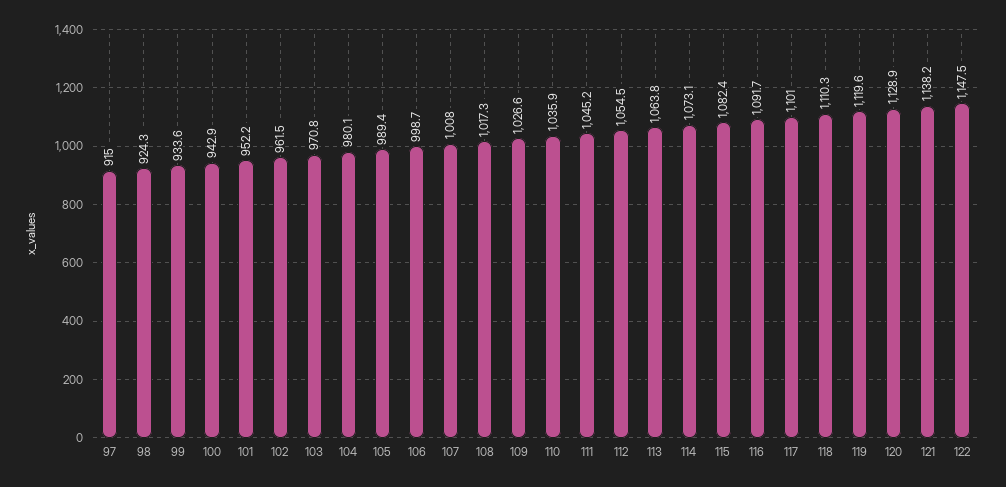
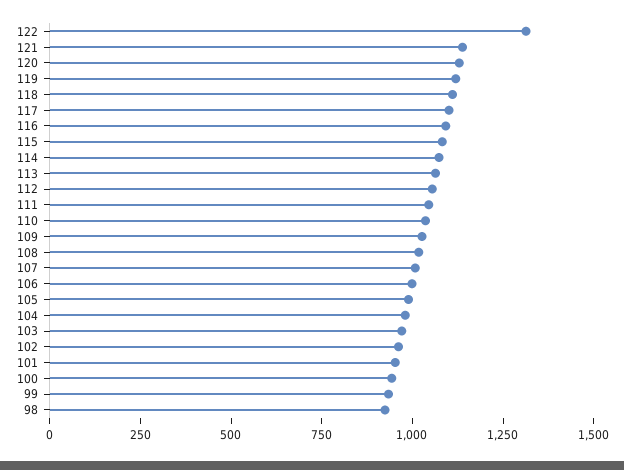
97: 915 -> none
122: 1147.5 -> 1300

